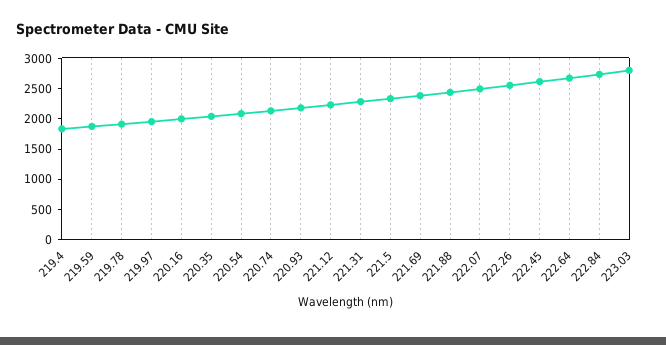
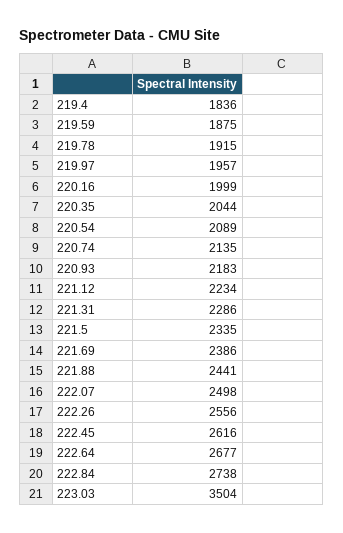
223.03: 2750 -> 3504

